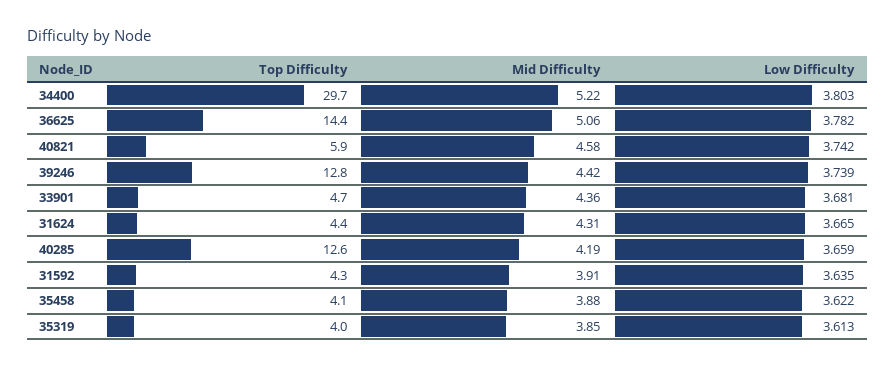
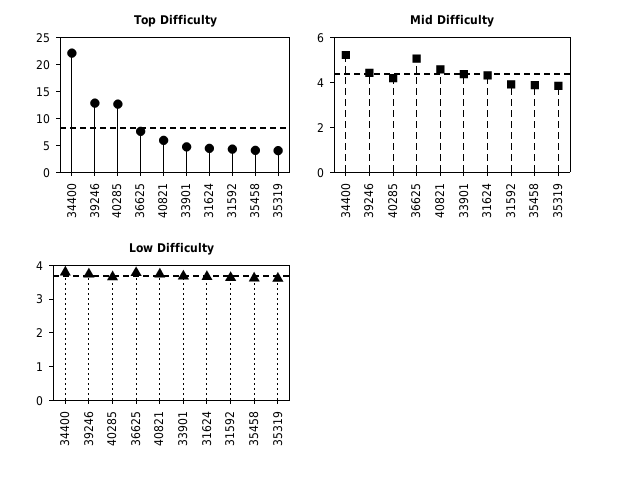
Top Difficulty, 34400: 29.7 -> 22.5
Top Difficulty, 36625: 14.4 -> 7.5

